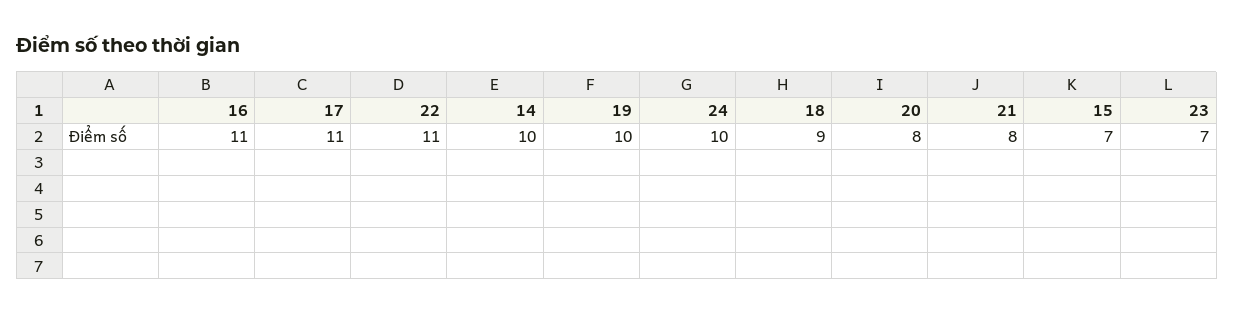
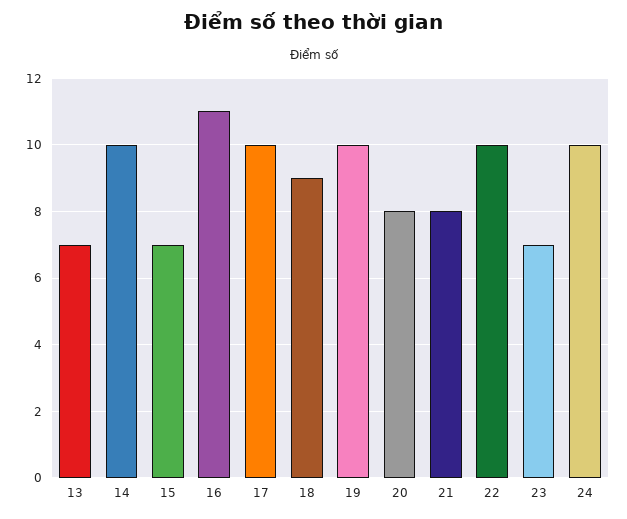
17: 11 -> 10
22: 11 -> 10
13: none -> 7

